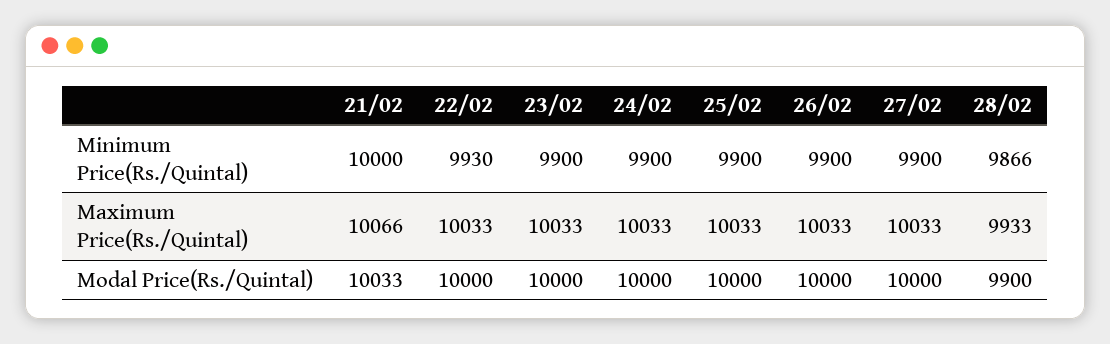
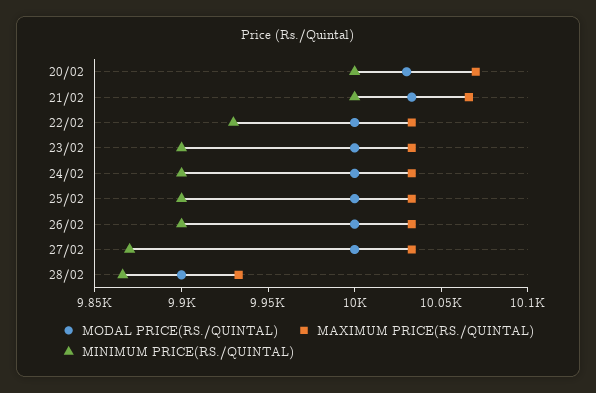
Minimum Price(Rs./Quintal), 27/02: 9900 -> 9870
Modal Price(Rs./Quintal), 20/02: none -> 10030
Maximum Price(Rs./Quintal), 20/02: none -> 10070
Minimum Price(Rs./Quintal), 20/02: none -> 10000

